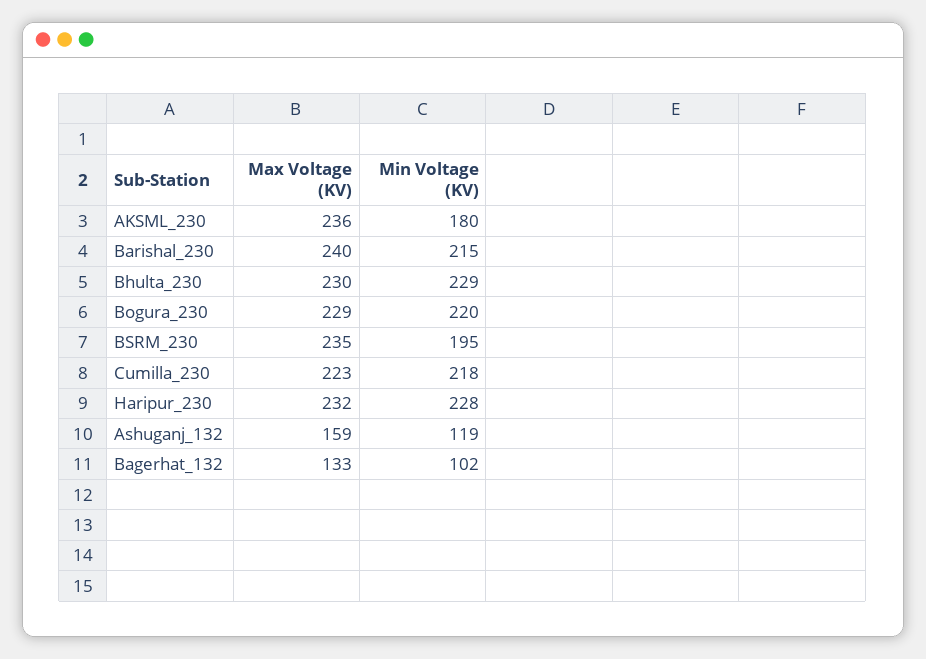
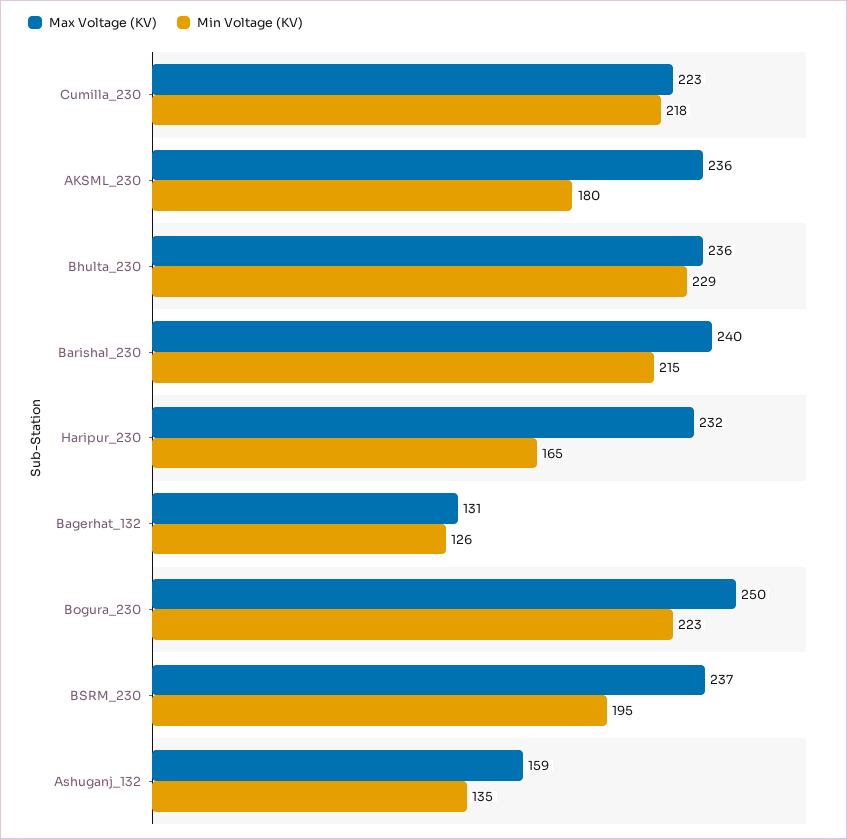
Max Voltage (KV), Bhulta_230: 230 -> 236
Max Voltage (KV), Bogura_230: 229 -> 250
Min Voltage (KV), Bogura_230: 220 -> 223
Max Voltage (KV), BSRM_230: 235 -> 237
Min Voltage (KV), Haripur_230: 228 -> 165
Min Voltage (KV), Ashuganj_132: 119 -> 135
Max Voltage (KV), Bagerhat_132: 133 -> 131
Min Voltage (KV), Bagerhat_132: 102 -> 126

